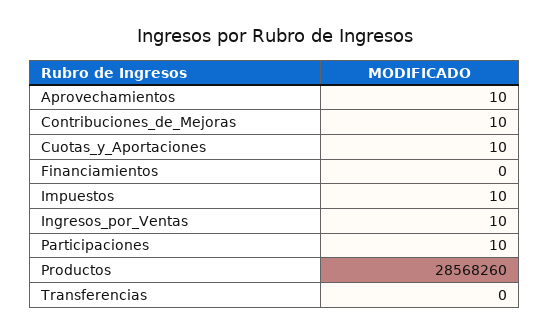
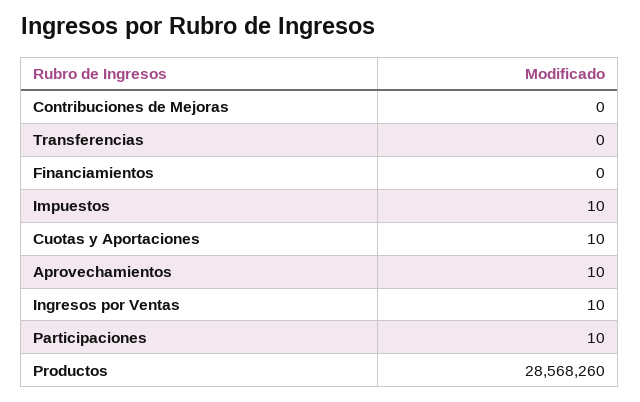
Contribuciones_de_Mejoras: 10 -> 0

